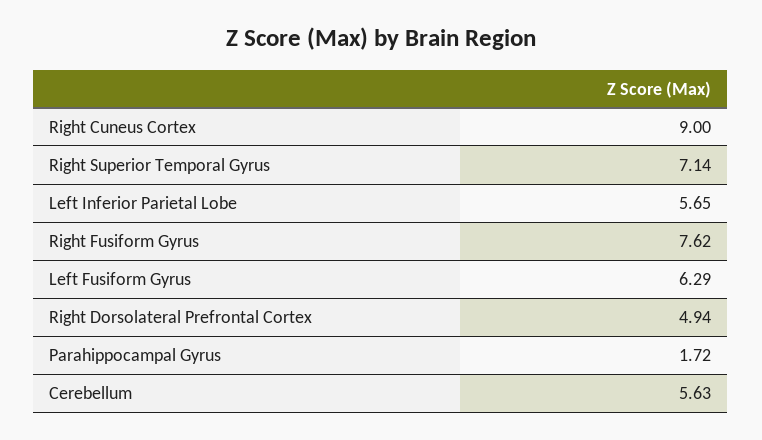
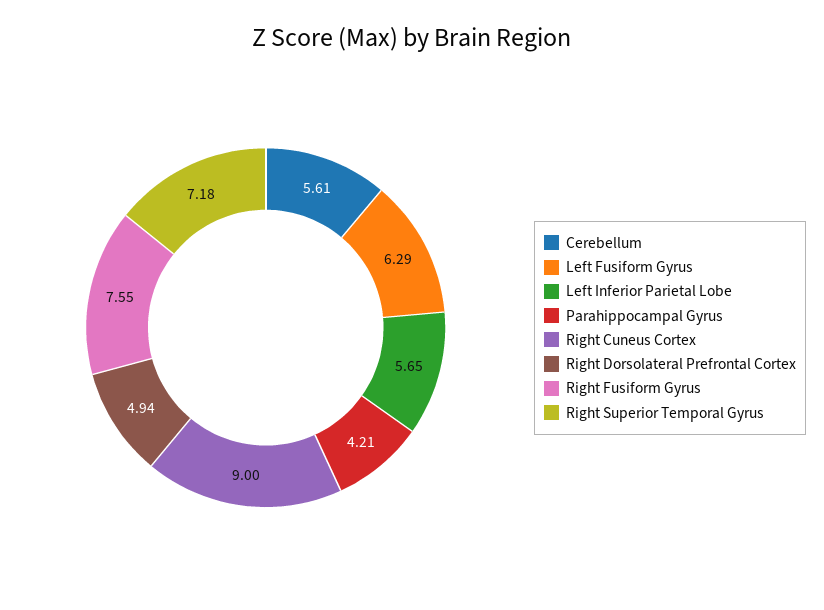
Right Superior Temporal Gyrus: 7.14 -> 7.18
Right Fusiform Gyrus: 7.62 -> 7.55
Parahippocampal Gyrus: 1.72 -> 4.21
Cerebellum: 5.63 -> 5.61

